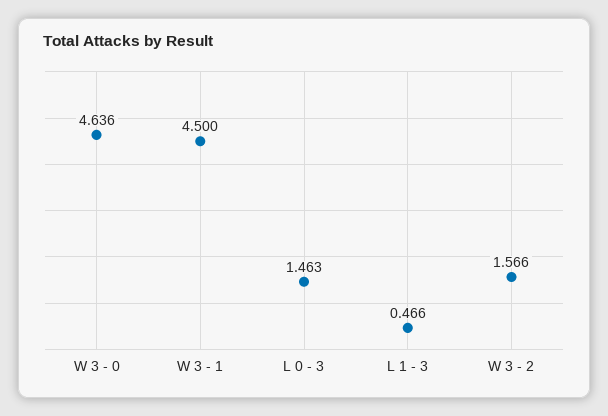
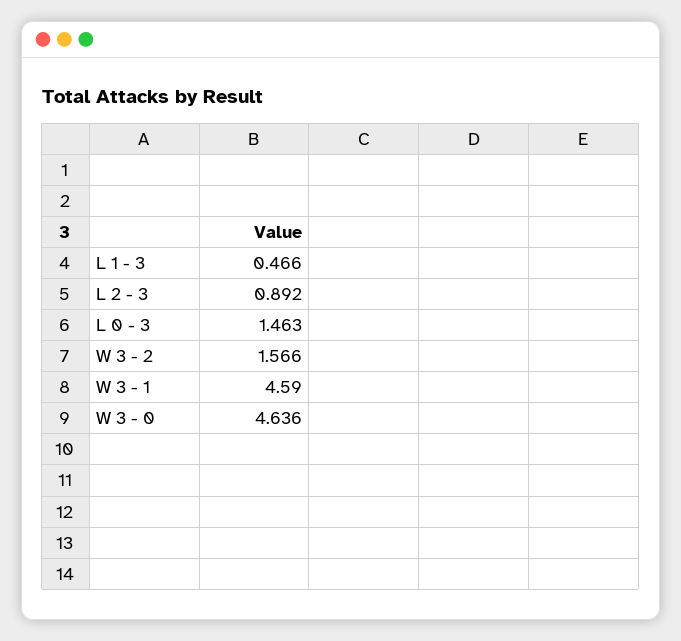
W 3 - 1: 4.5 -> 4.59
L 2 - 3: none -> 0.892

